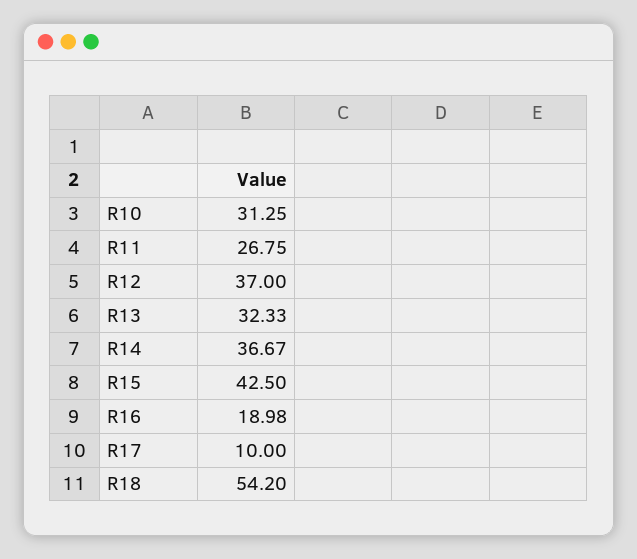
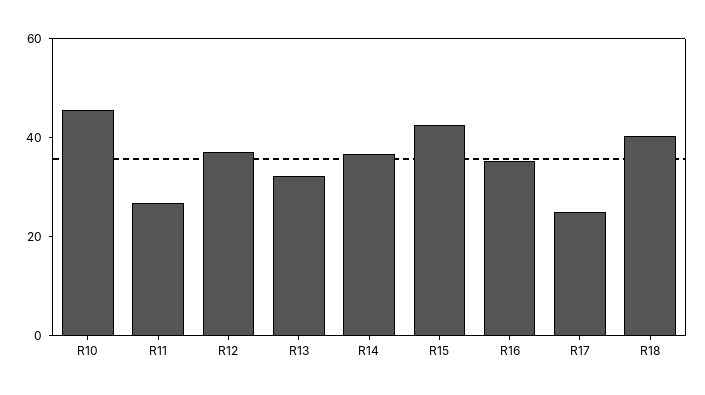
R10: 31.25 -> 45
R16: 18.98 -> 35
R17: 10 -> 25
R18: 54.2 -> 40

